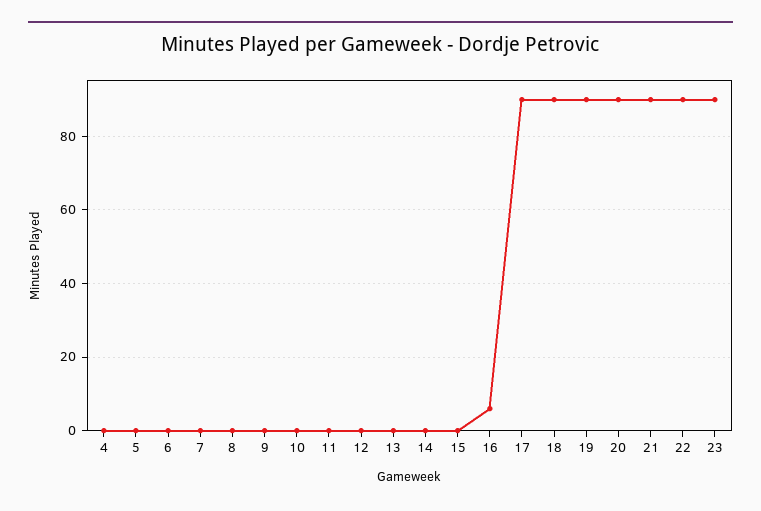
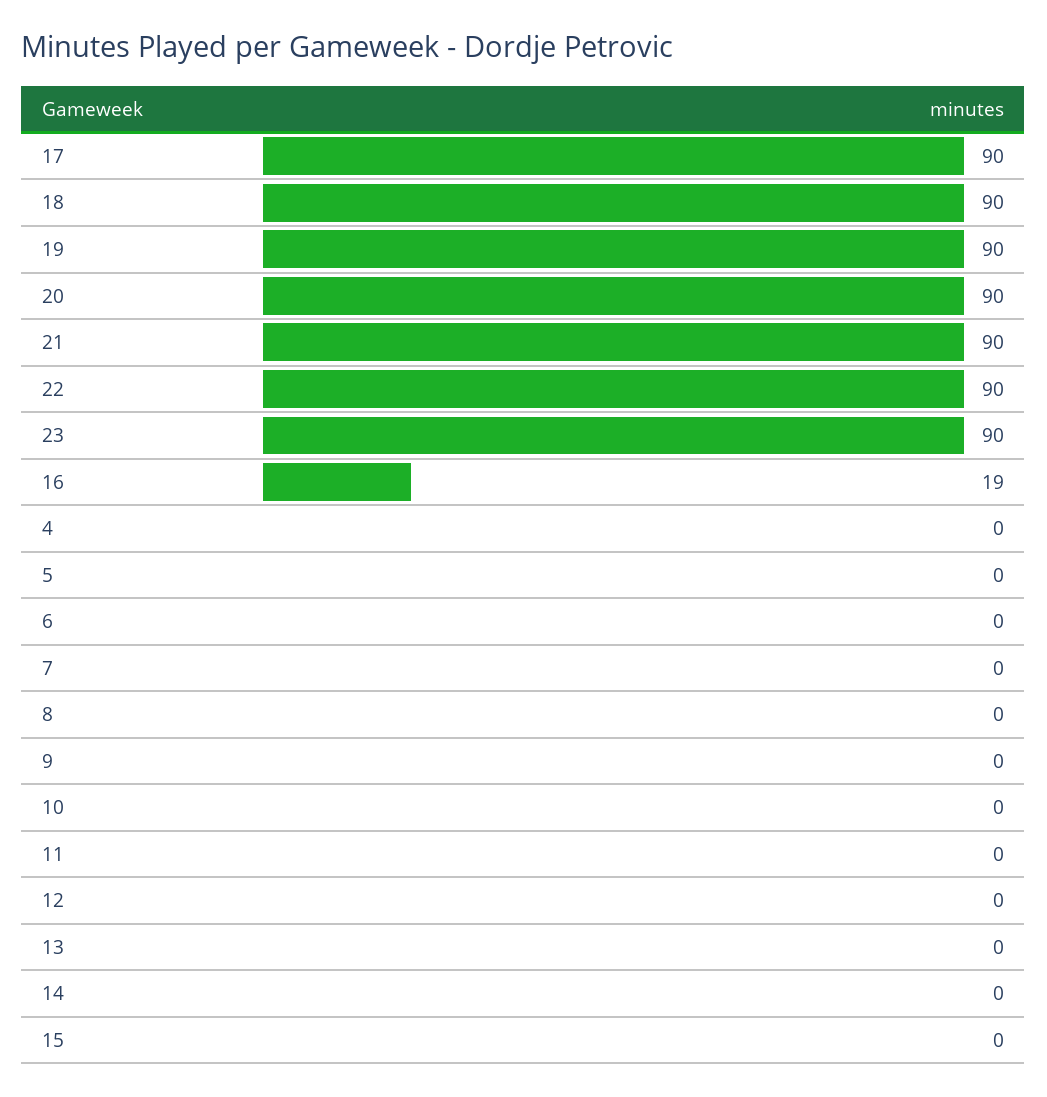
16: 5 -> 19

